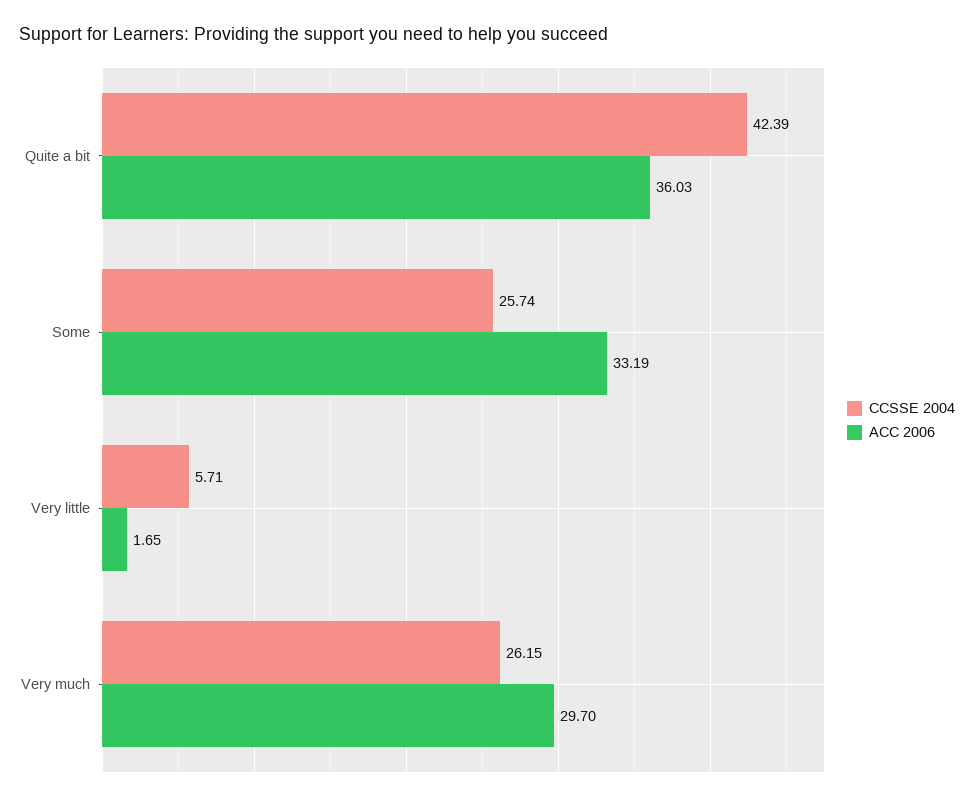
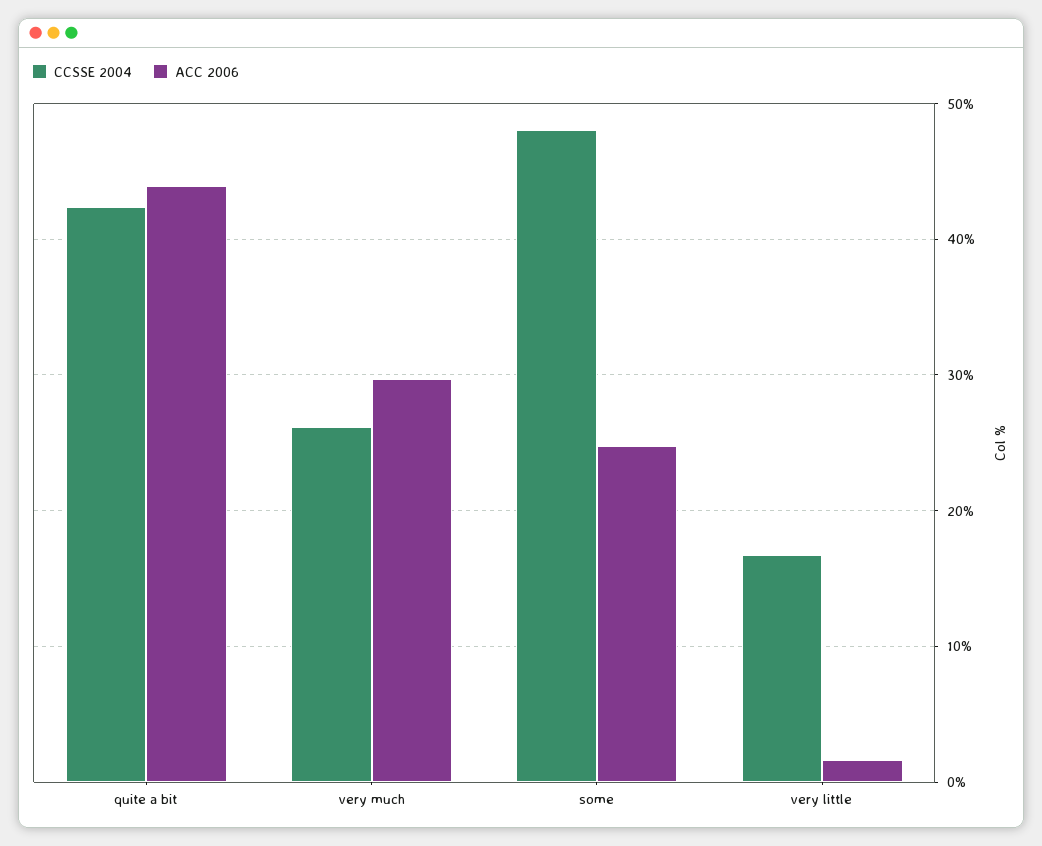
ACC 2006, Quite a bit: 36.03 -> 44
CCSSE 2004, Some: 25.74 -> 48
ACC 2006, Some: 33.19 -> 25
CCSSE 2004, Very little: 5.71 -> 17

